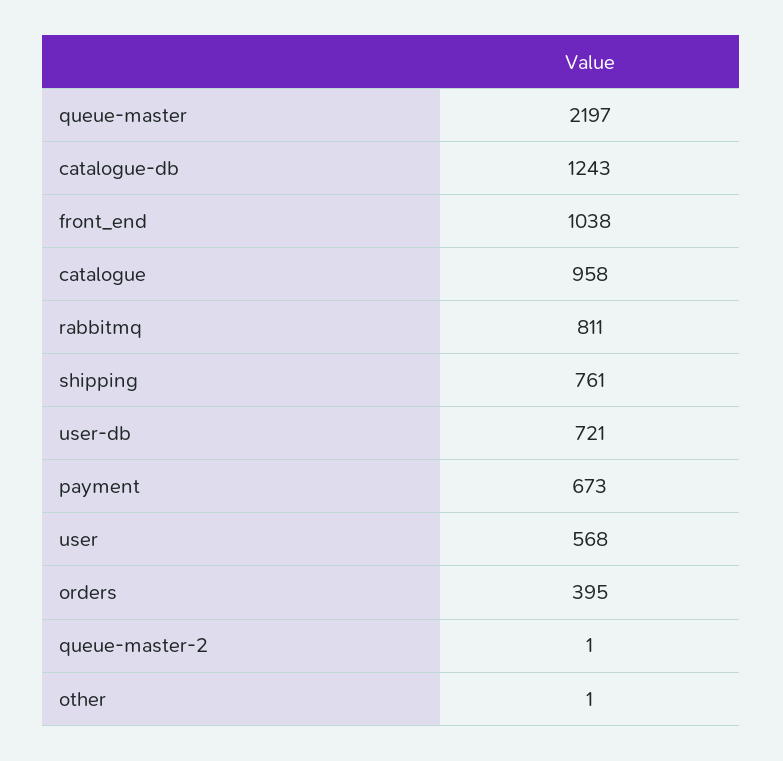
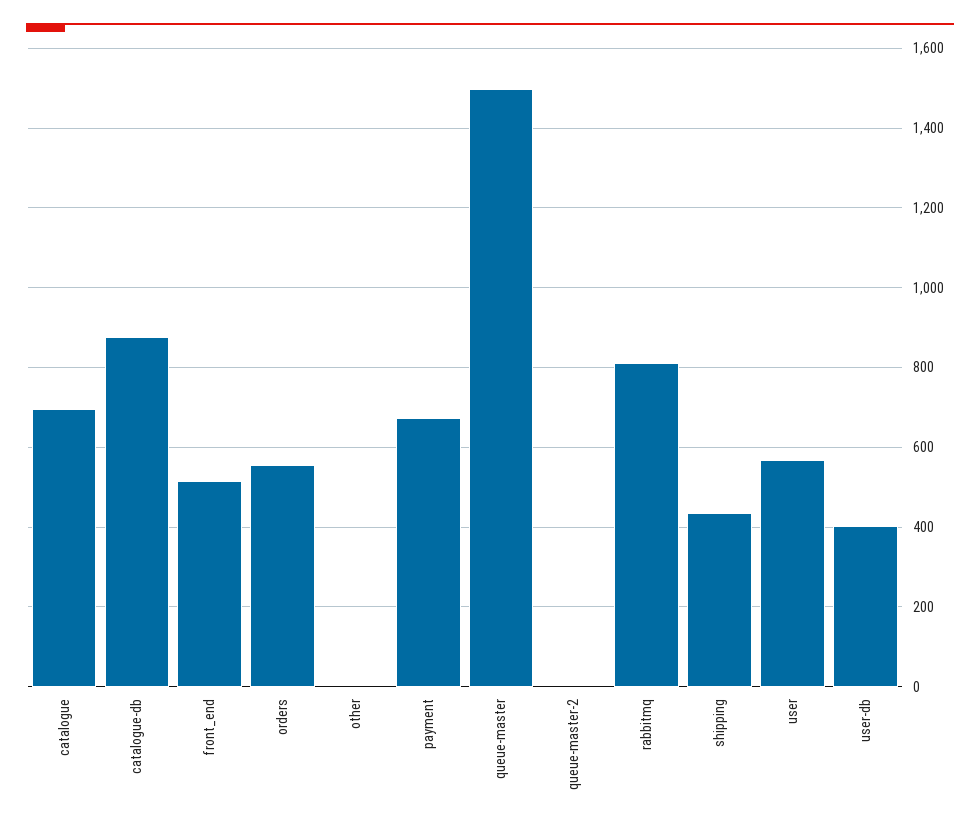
queue-master: 2197 -> 1500
catalogue-db: 1243 -> 880
front_end: 1038 -> 520
catalogue: 958 -> 700
shipping: 761 -> 440
user-db: 721 -> 400
orders: 395 -> 560

